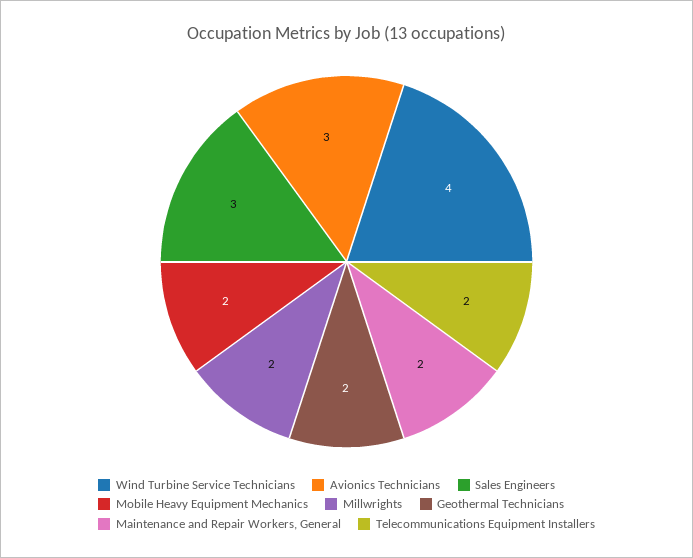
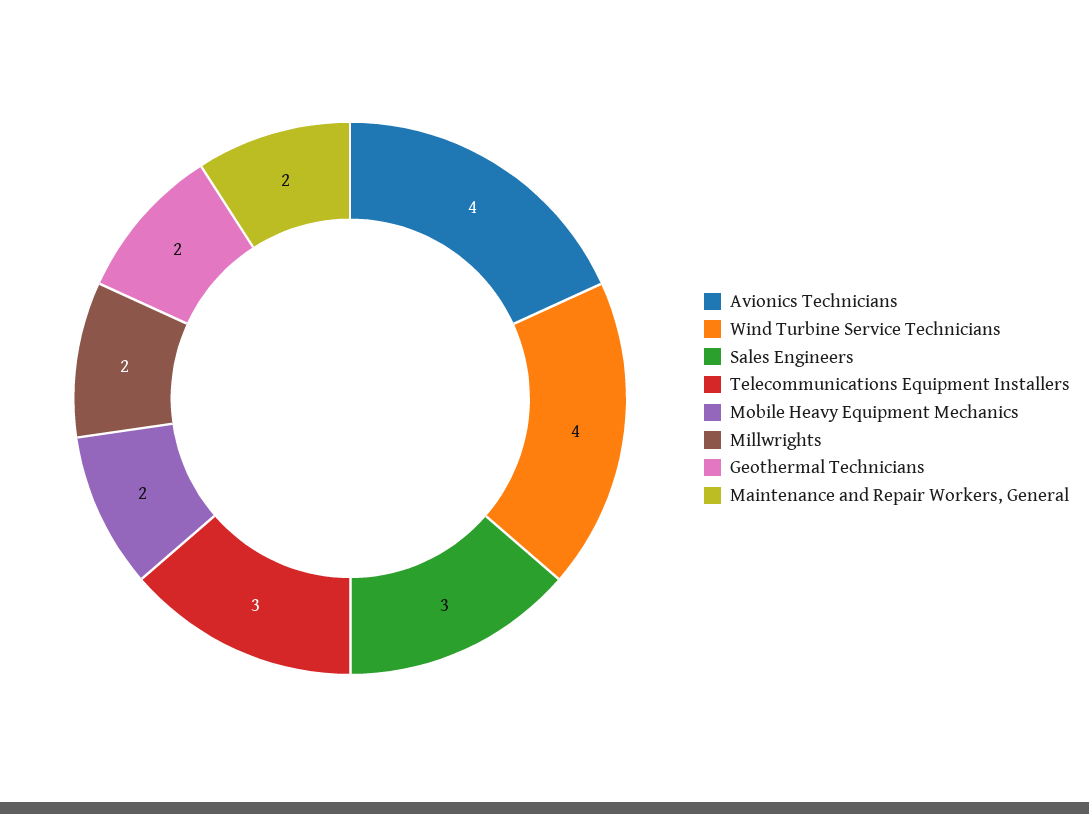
Avionics Technicians: 3 -> 4
Telecommunications Equipment Installers: 2 -> 3

